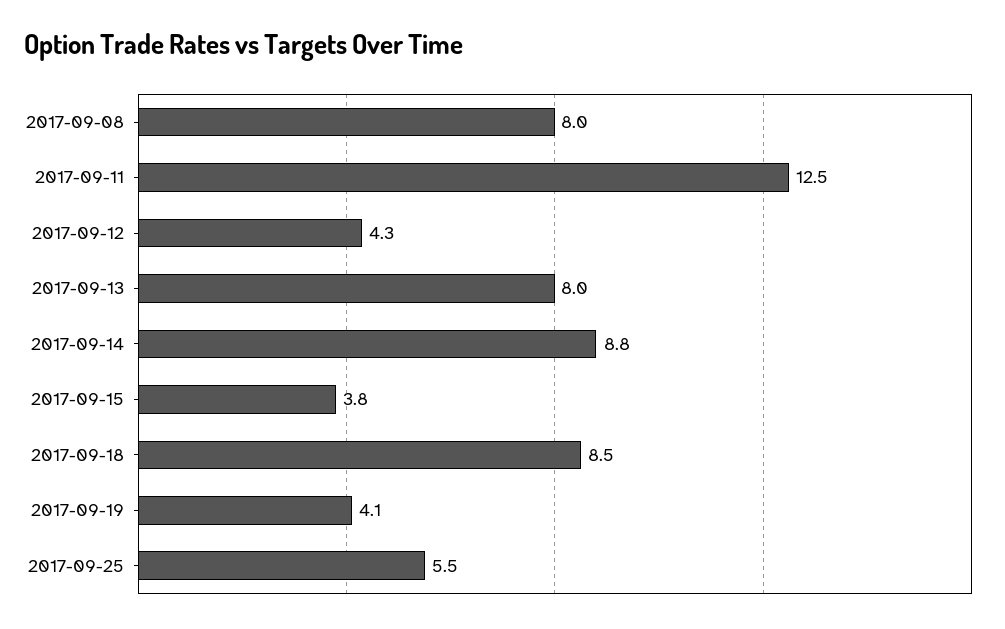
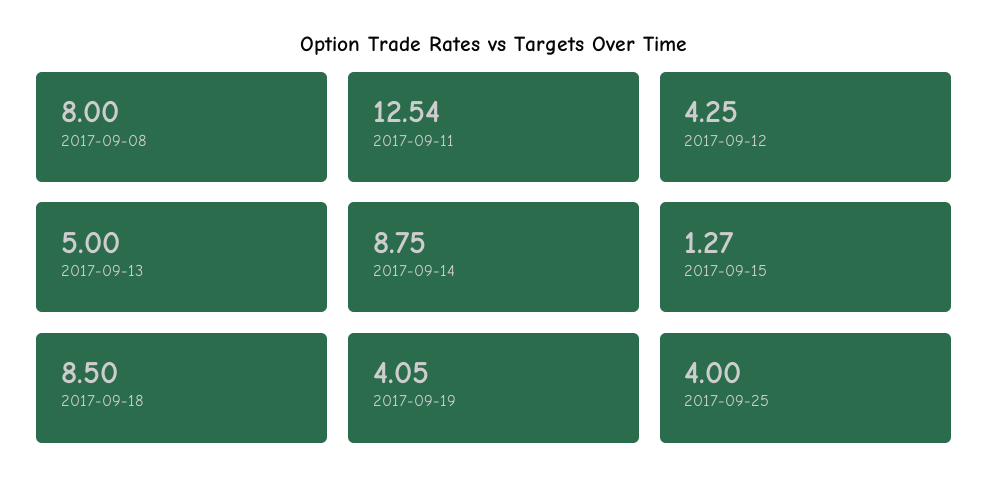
2017-09-13: 8 -> 5
2017-09-15: 3.8 -> 1.27
2017-09-25: 5.5 -> 4

